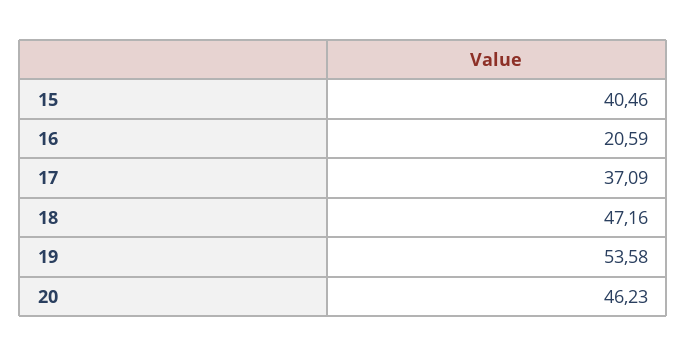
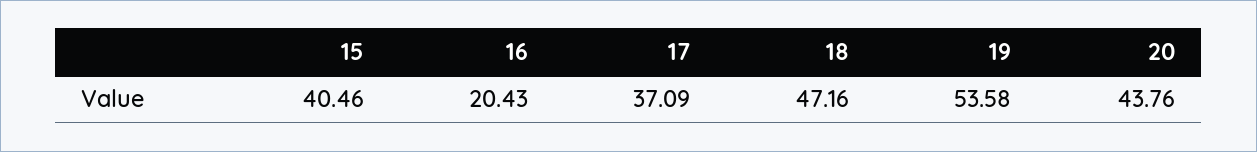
16: 20.59 -> 20.43
20: 46.23 -> 43.76

